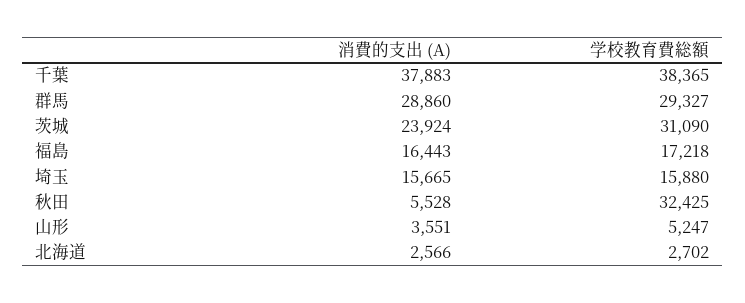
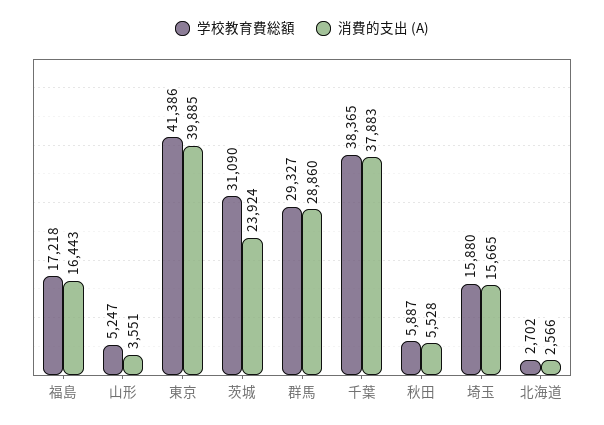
学校教育費総額, 秋田: 32425 -> 5887
学校教育費総額, 東京: none -> 41386
消費的支出 (A), 東京: none -> 39885

